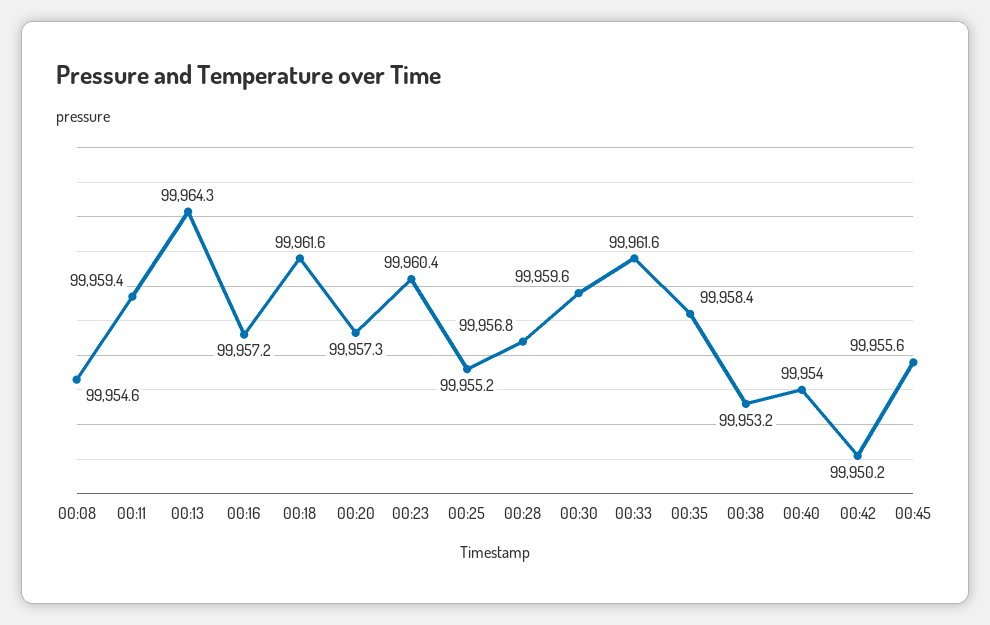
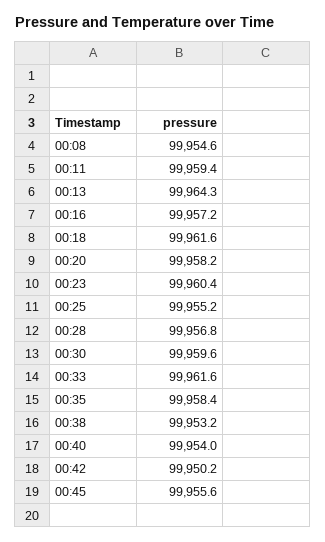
00:20: 99957.3 -> 99958.2

